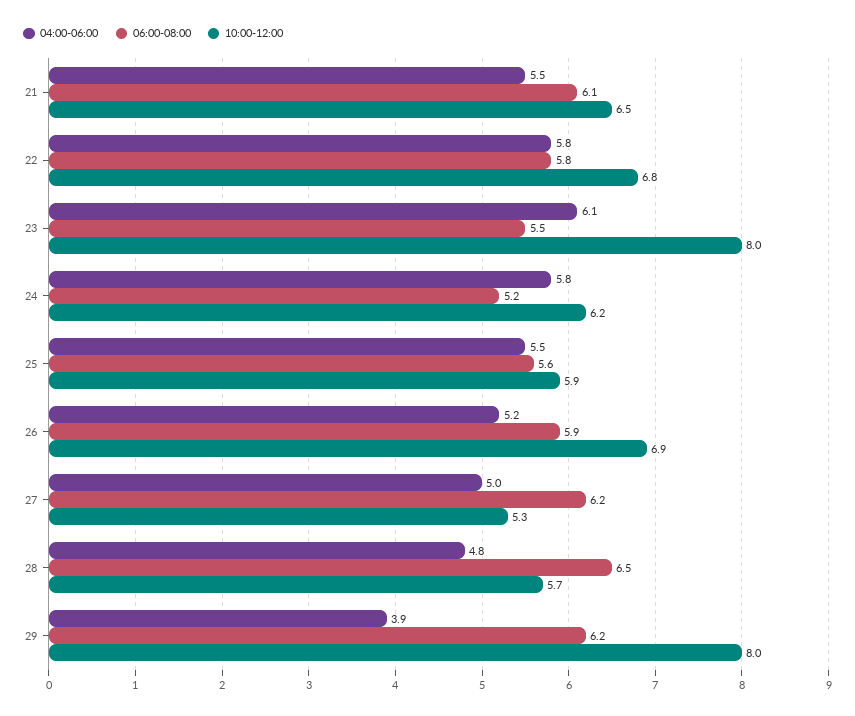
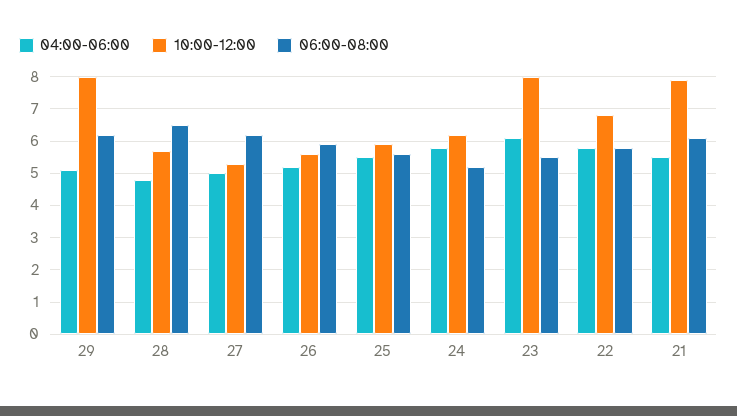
10:00-12:00, 21: 6.5 -> 8
10:00-12:00, 26: 6.9 -> 5.5
04:00-06:00, 29: 3.9 -> 5

